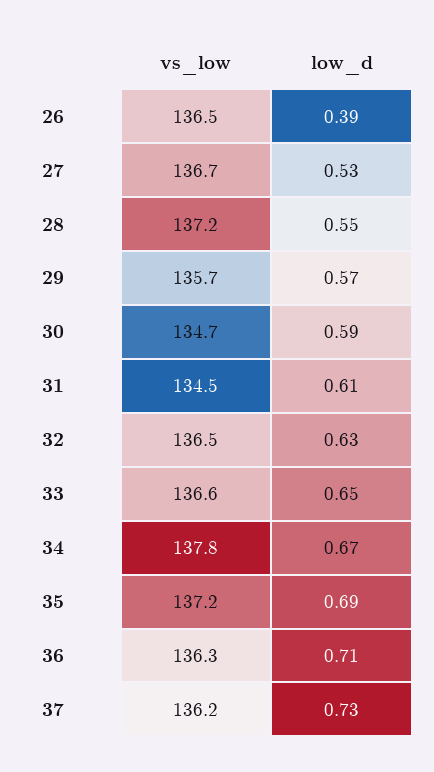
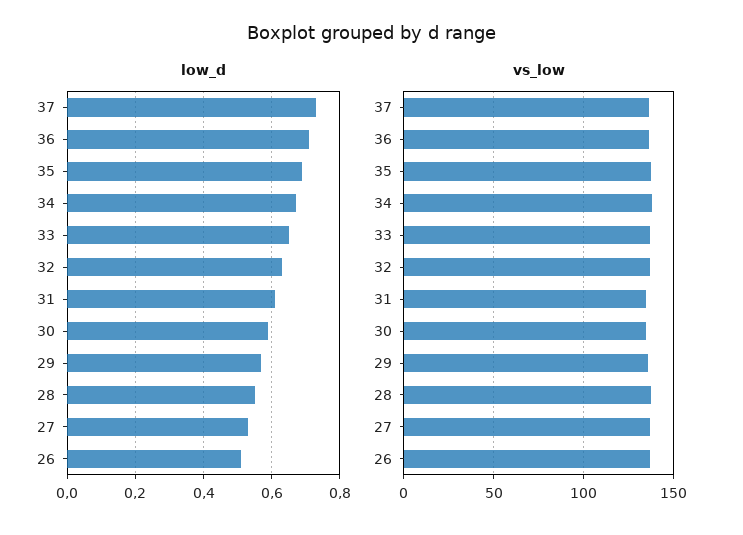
low_d, 26: 0.39 -> 0.5

